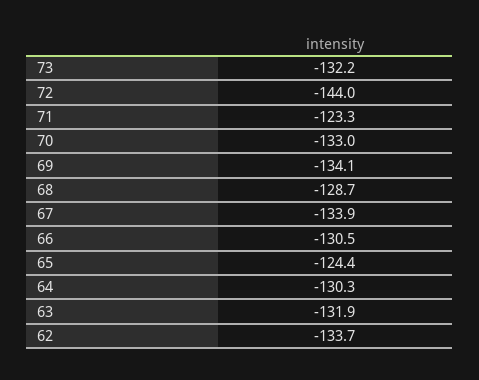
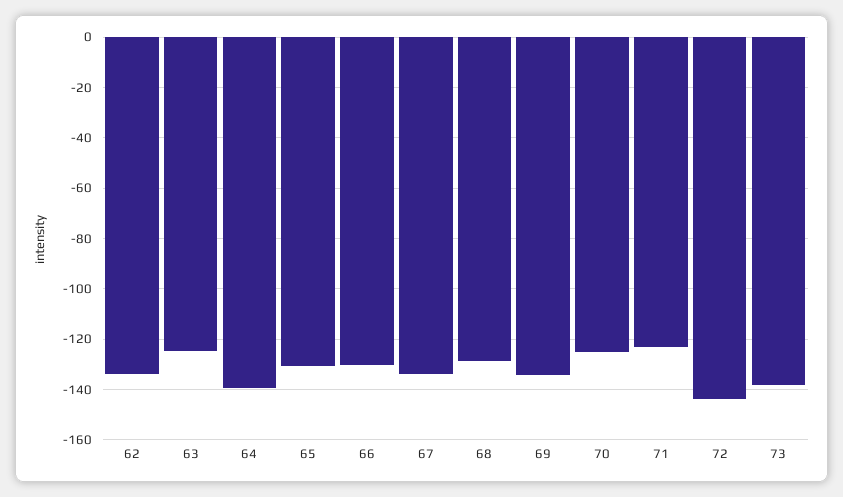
73: -132.2 -> -137.5
70: -133 -> -125
65: -124.4 -> -130
64: -130.3 -> -140
63: -131.9 -> -125

